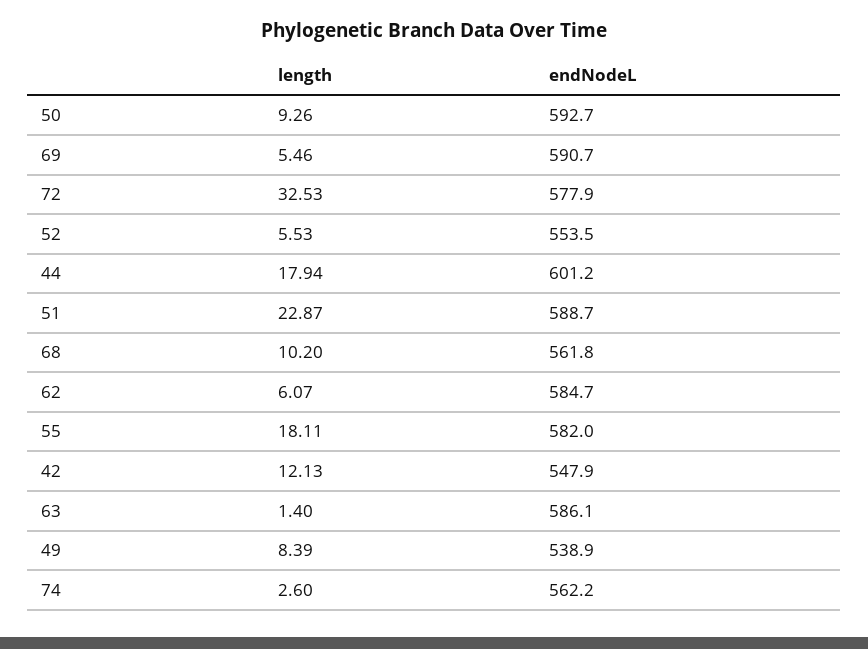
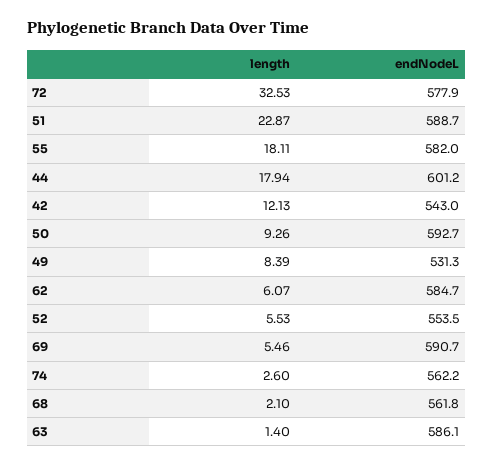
length, 68: 10.2 -> 2.1
endNodeL, 42: 547.9 -> 543
endNodeL, 49: 538.9 -> 531.3

